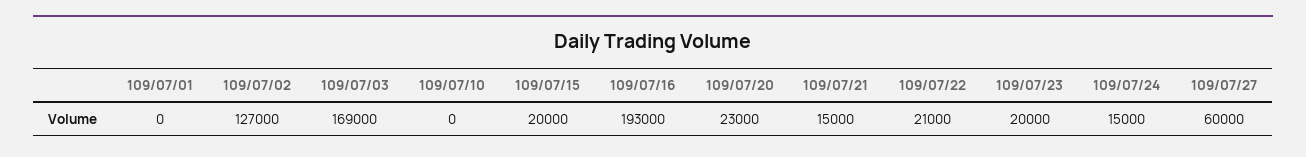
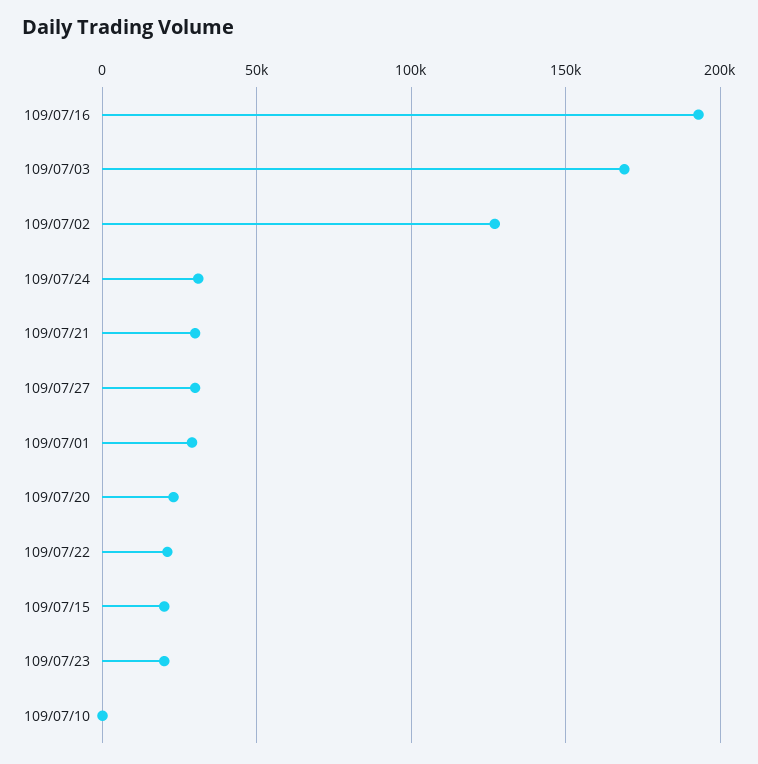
109/07/01: 0 -> 30000
109/07/21: 15000 -> 30000
109/07/24: 15000 -> 30000
109/07/27: 60000 -> 30000

